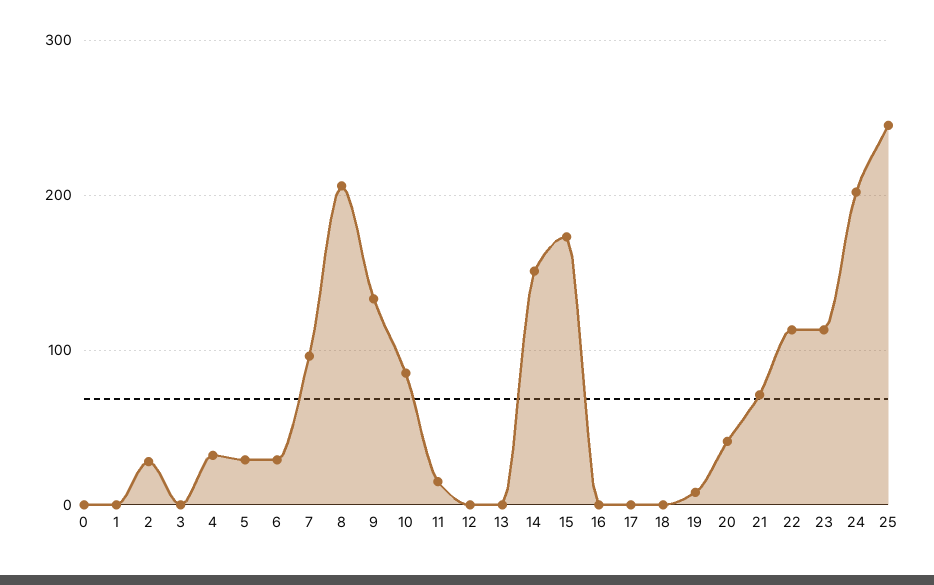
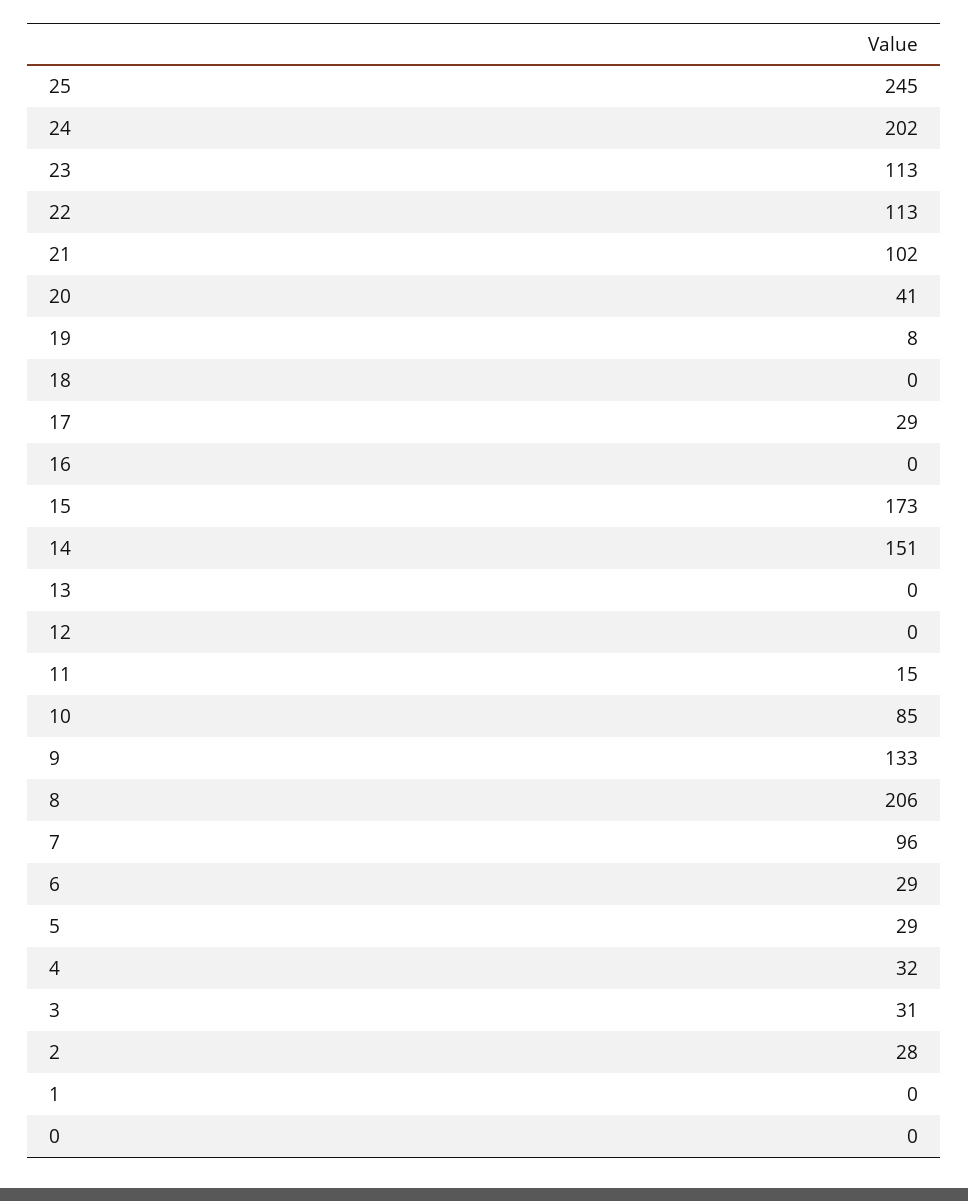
3: 0 -> 31
17: 0 -> 29
21: 70 -> 102

